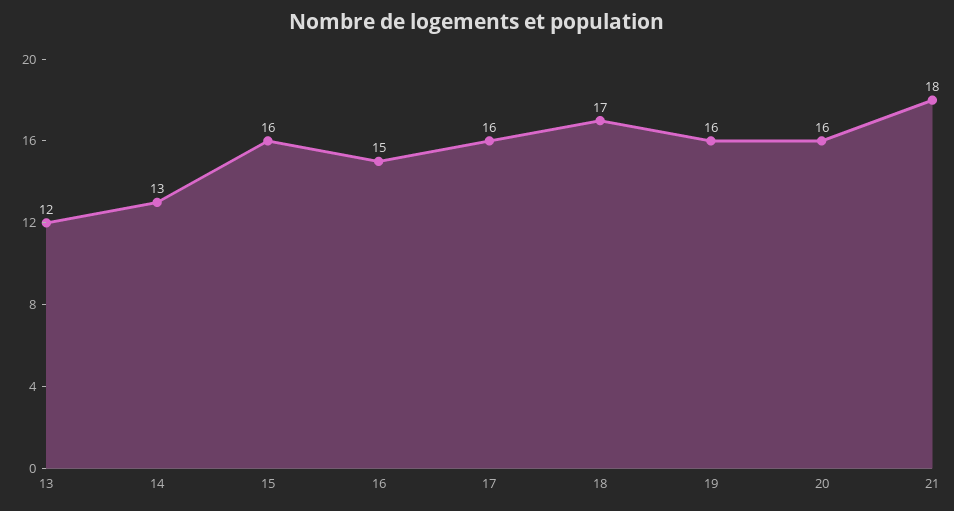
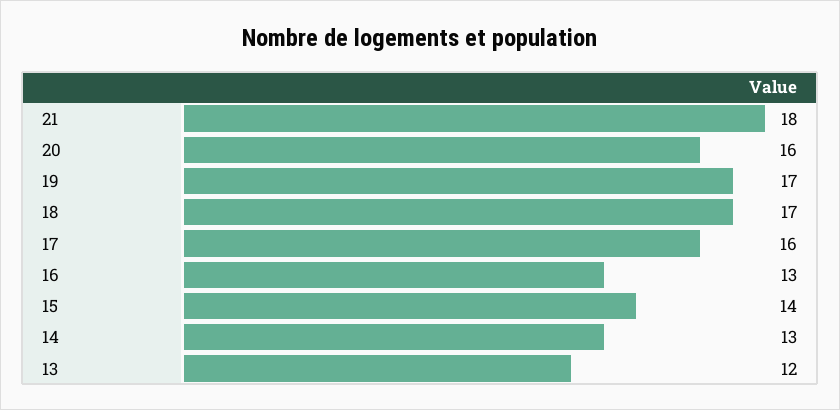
15: 16 -> 14
16: 15 -> 13
19: 16 -> 17

